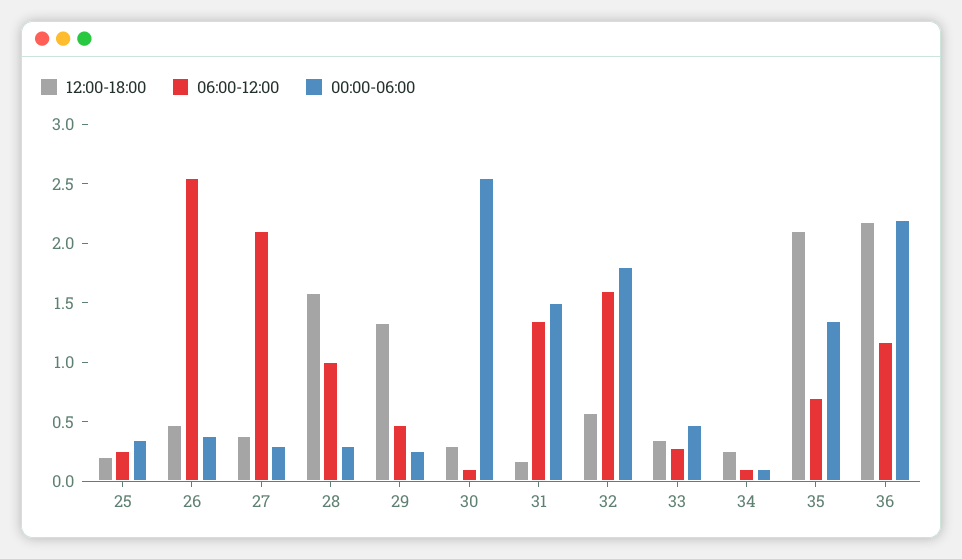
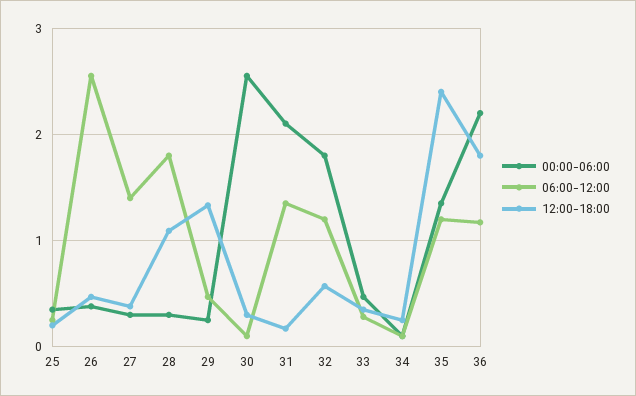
06:00-12:00, 27: 2.1 -> 1.4
12:00-18:00, 28: 1.6 -> 1.1
06:00-12:00, 28: 1 -> 1.8
00:00-06:00, 31: 1.5 -> 2.1
06:00-12:00, 32: 1.6 -> 1.2
12:00-18:00, 35: 2.1 -> 2.4
06:00-12:00, 35: 0.7 -> 1.2
12:00-18:00, 36: 2.2 -> 1.8

